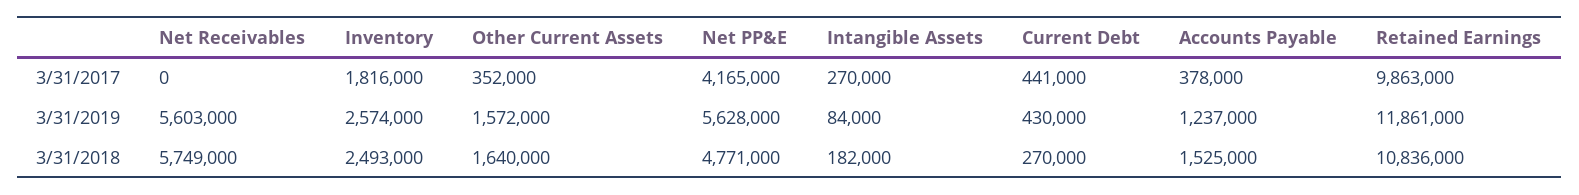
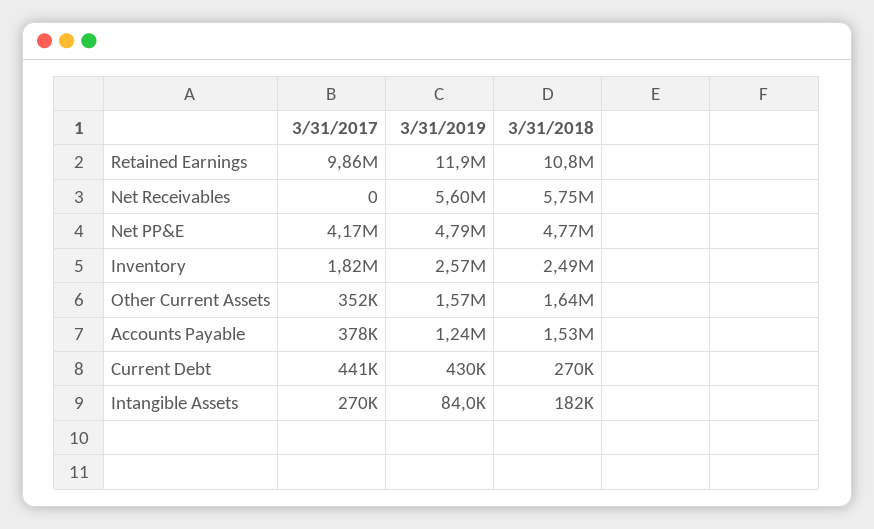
Net PP&E, 3/31/2019: 5628000 -> 4790000

